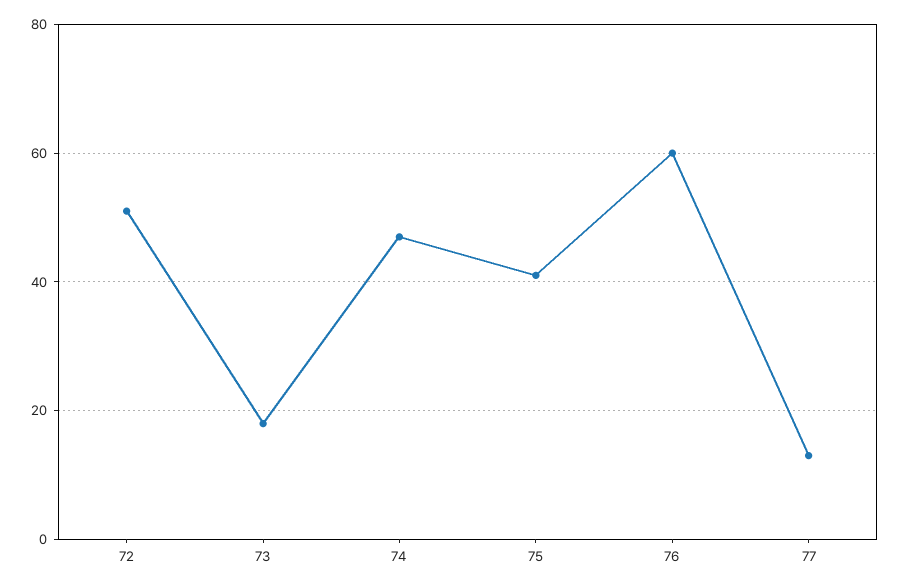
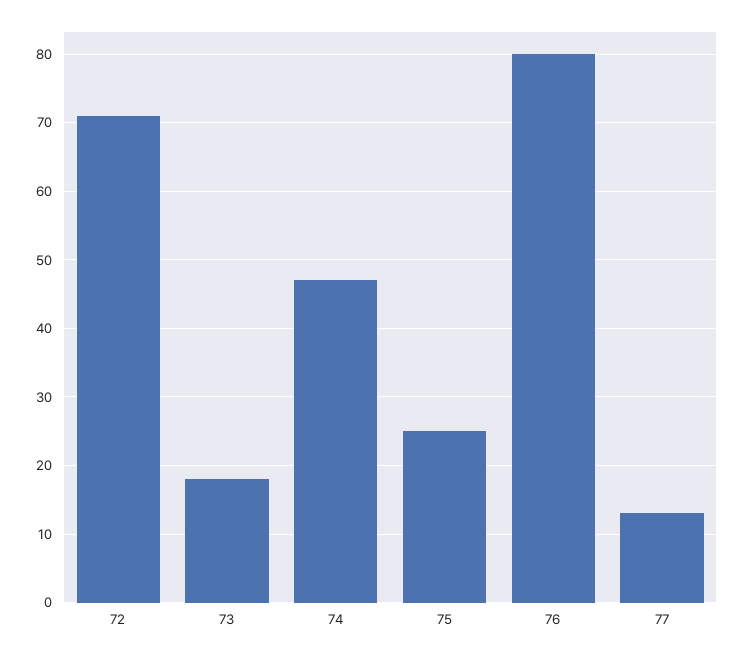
72: 50 -> 71
75: 40 -> 25
76: 60 -> 80

